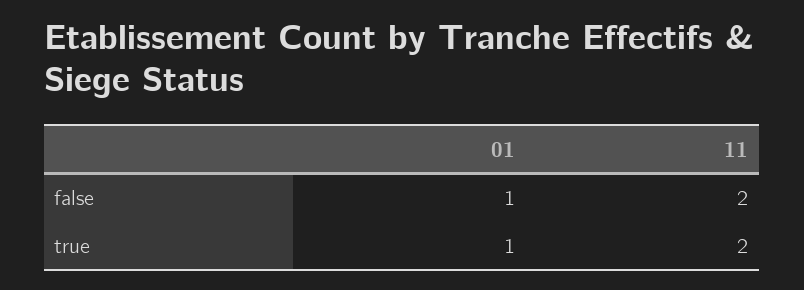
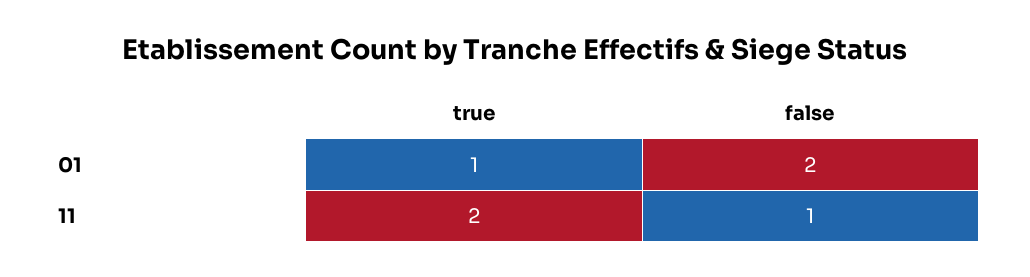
01, false: 1 -> 2
11, false: 2 -> 1

